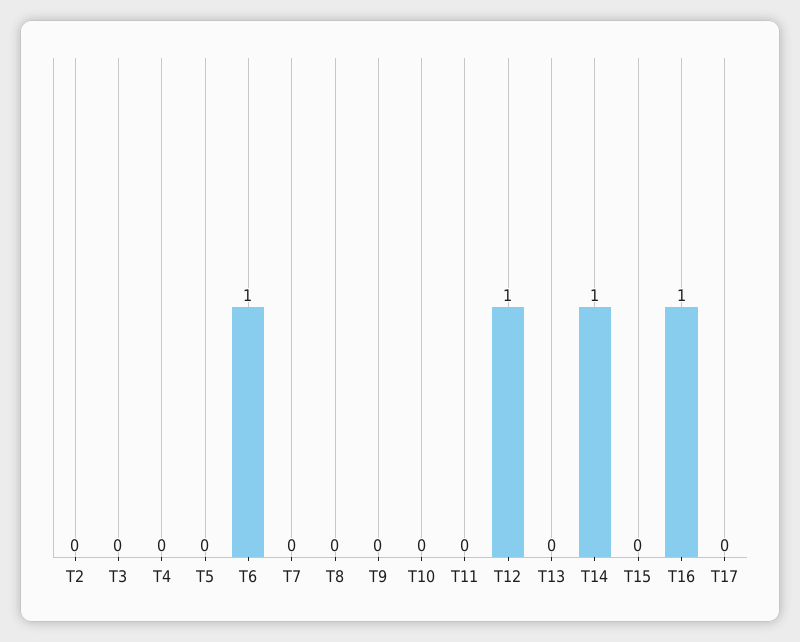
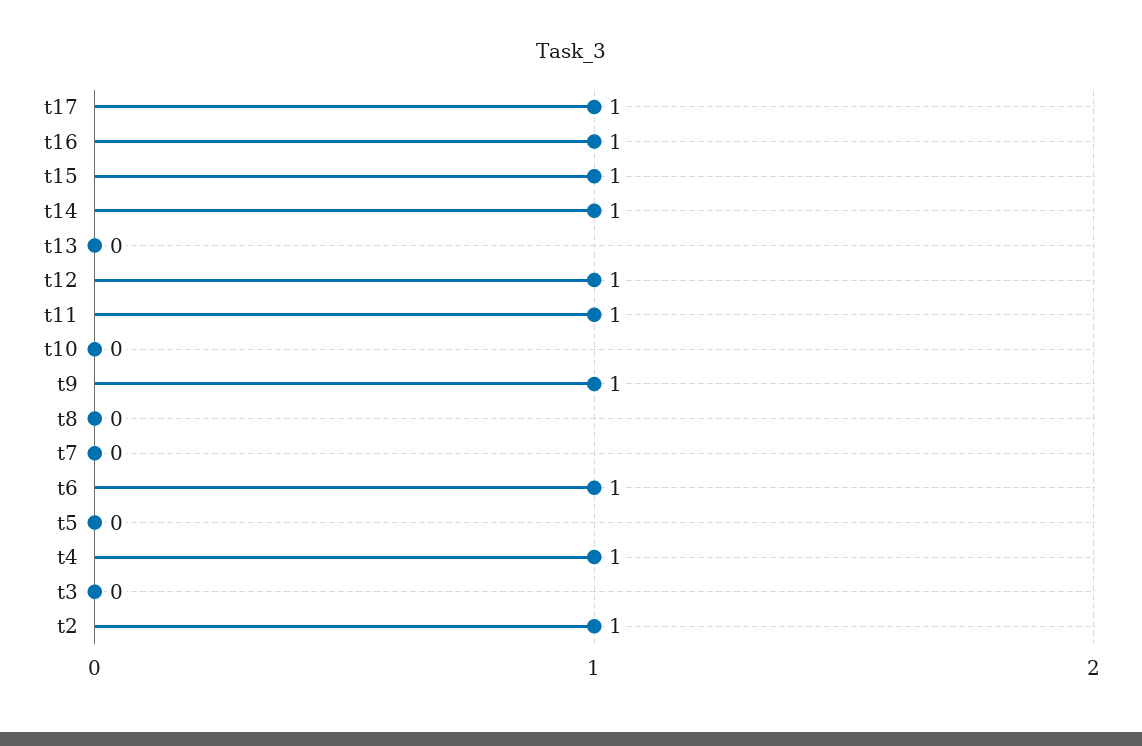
T2: 0 -> 1
T4: 0 -> 1
T9: 0 -> 1
T11: 0 -> 1
T15: 0 -> 1
T17: 0 -> 1

